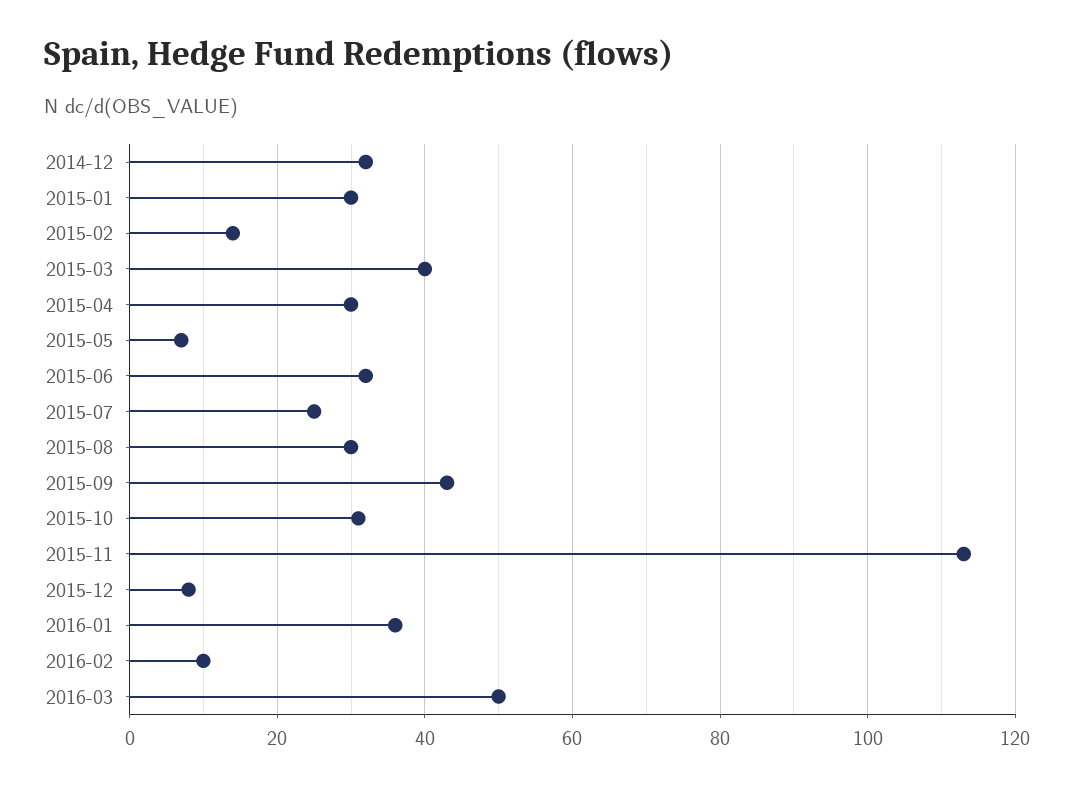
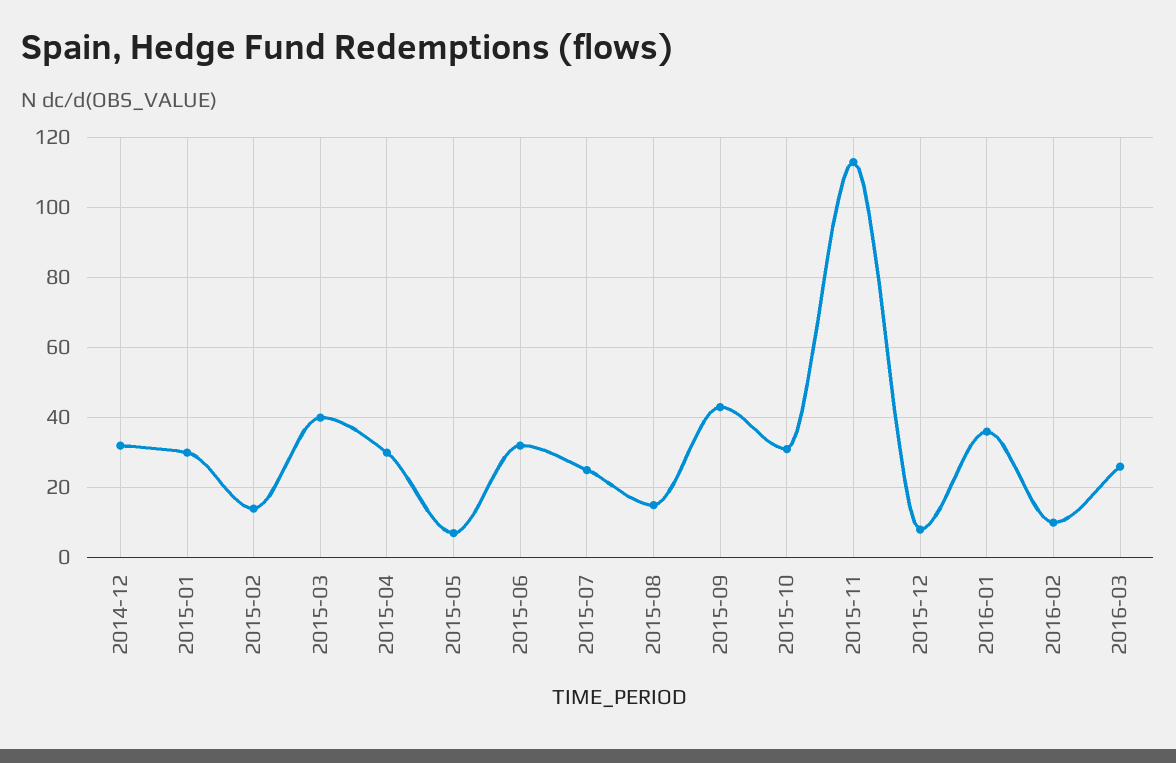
2015-08: 30 -> 15
2016-03: 50 -> 25

